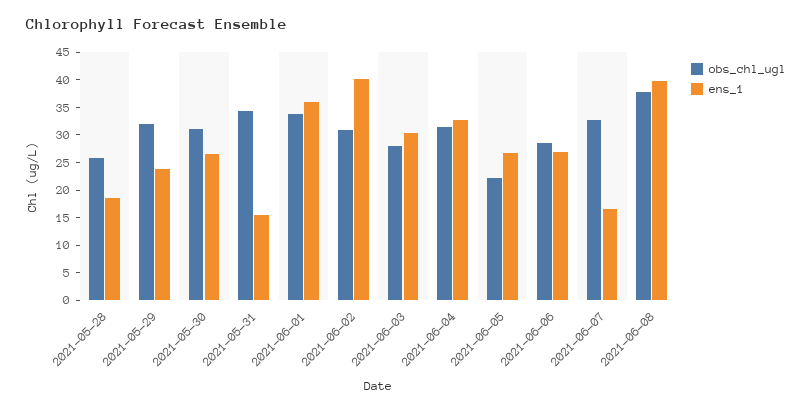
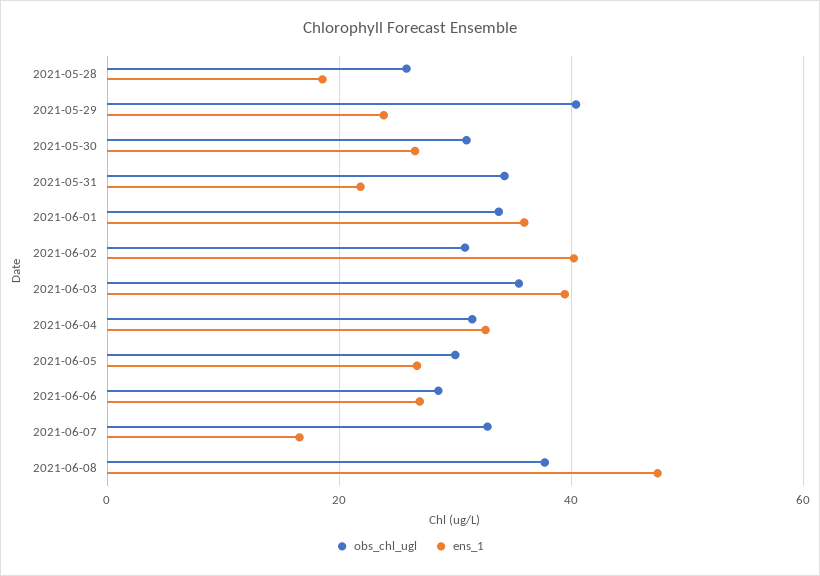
obs_chl_ugl, 2021-05-29: 32.5 -> 40
ens_1, 2021-05-31: 15 -> 22
obs_chl_ugl, 2021-06-03: 27.5 -> 36
ens_1, 2021-06-03: 30 -> 40
obs_chl_ugl, 2021-06-05: 22.5 -> 30
ens_1, 2021-06-08: 40 -> 48

